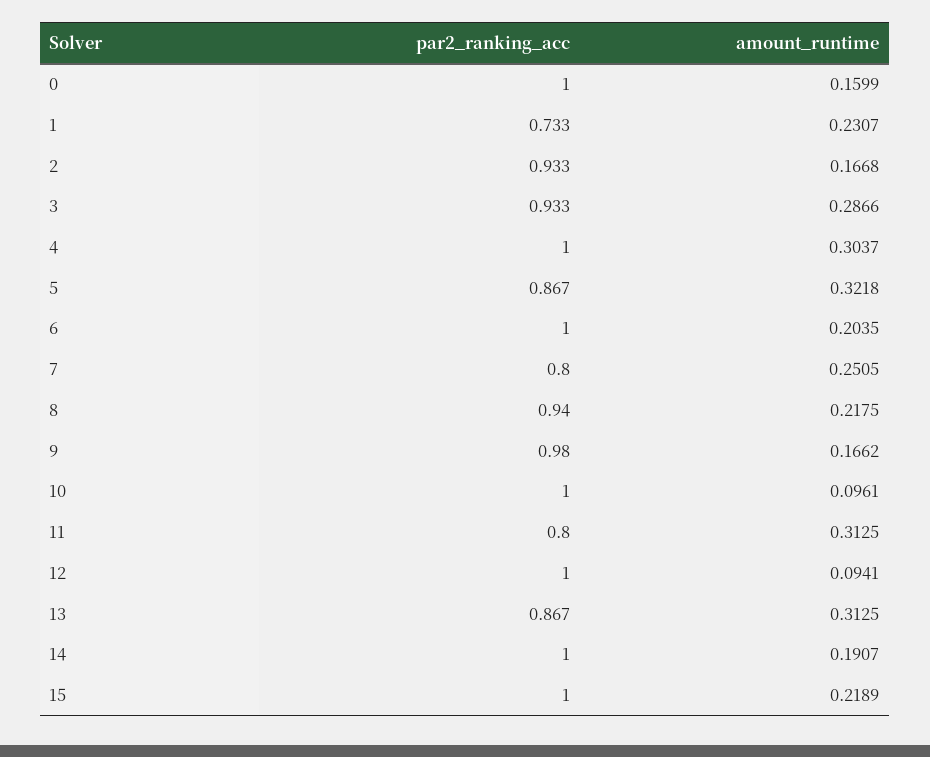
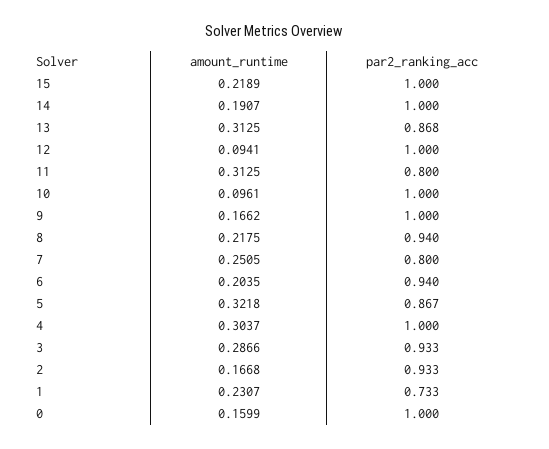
par2_ranking_acc, 6: 1 -> 0.94
par2_ranking_acc, 9: 0.98 -> 1
par2_ranking_acc, 13: 0.867 -> 0.868

